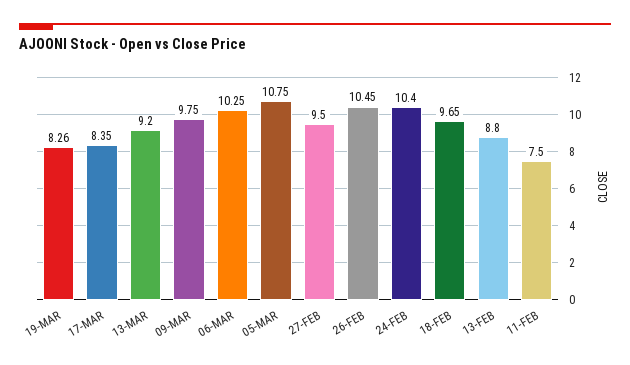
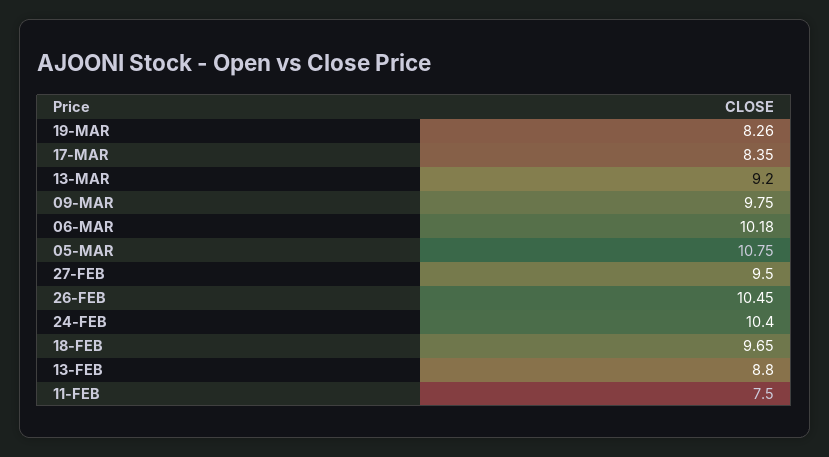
06-MAR: 10.25 -> 10.18

